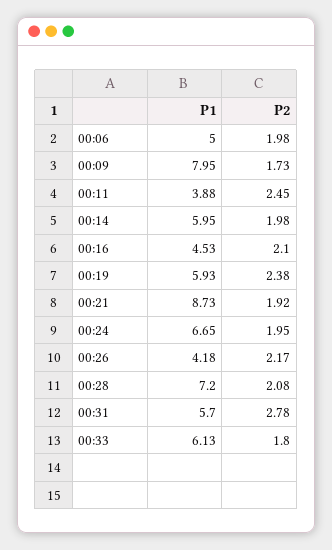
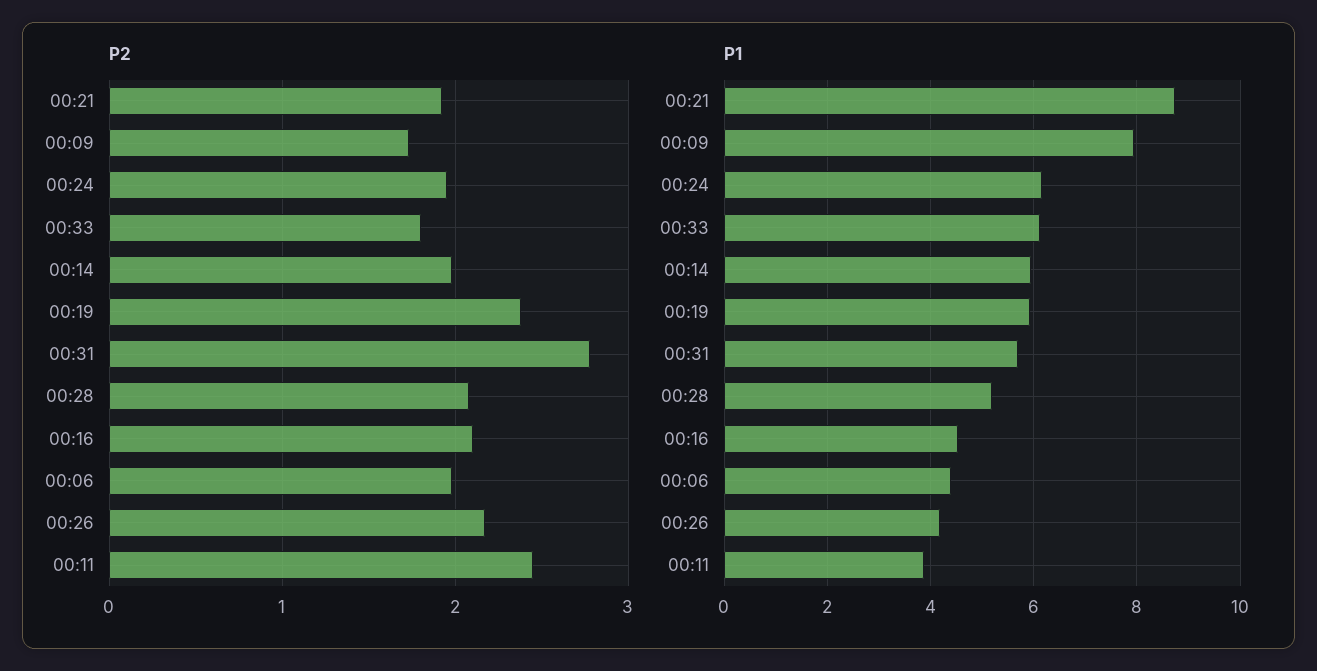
P1, 00:06: 5 -> 4.4
P1, 00:24: 6.65 -> 6.2
P1, 00:28: 7.2 -> 5.2

